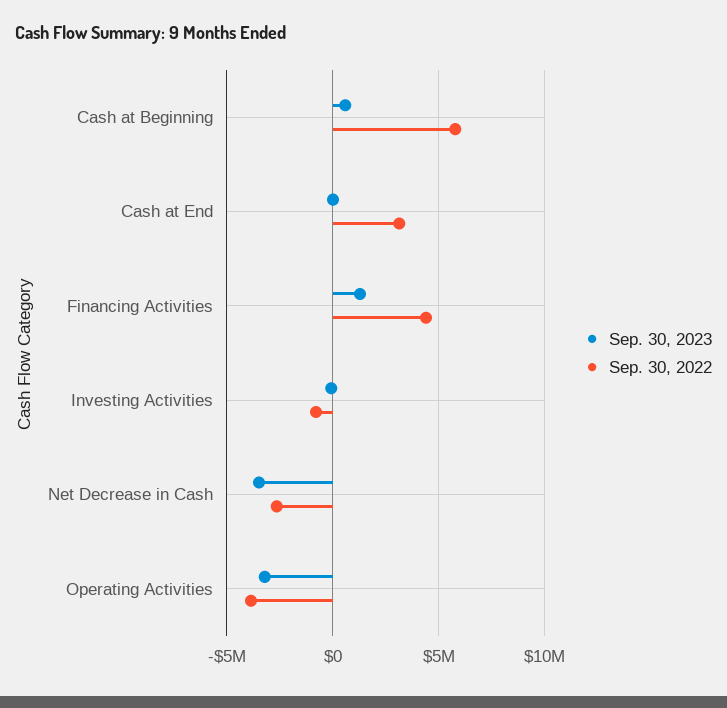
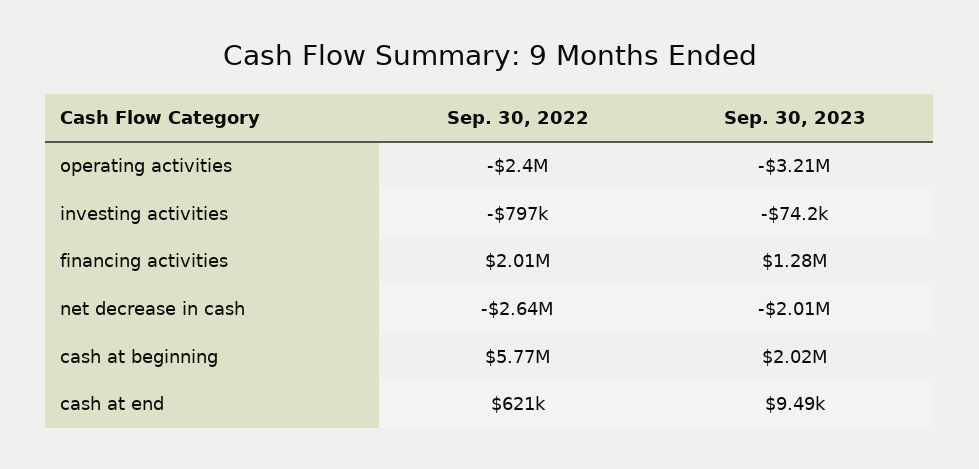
Sep. 30, 2023, Cash at Beginning: 500000 -> 2020000
Sep. 30, 2022, Cash at End: 3000000 -> 621000
Sep. 30, 2022, Financing Activities: 4500000 -> 2010000
Sep. 30, 2023, Net Decrease in Cash: -3500000 -> -2010000
Sep. 30, 2022, Operating Activities: -4000000 -> -2400000

